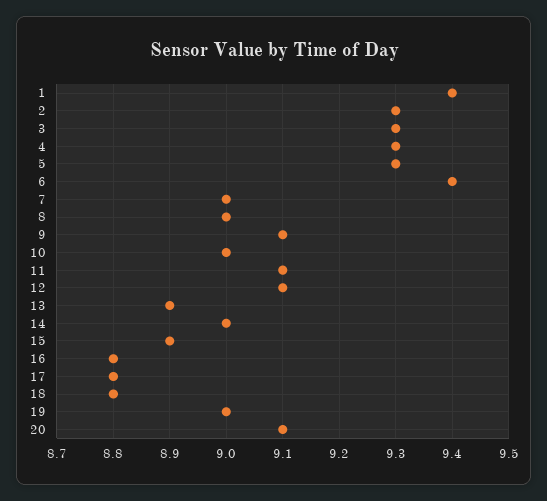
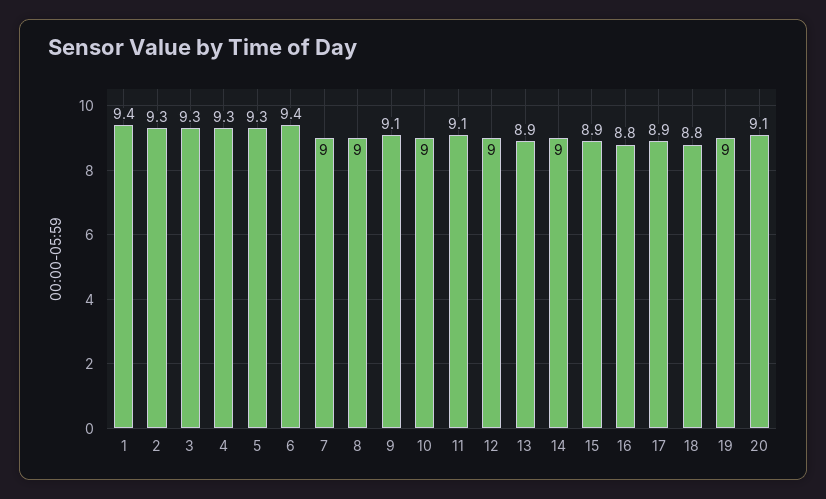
12: 9.1 -> 9
17: 8.8 -> 8.9

